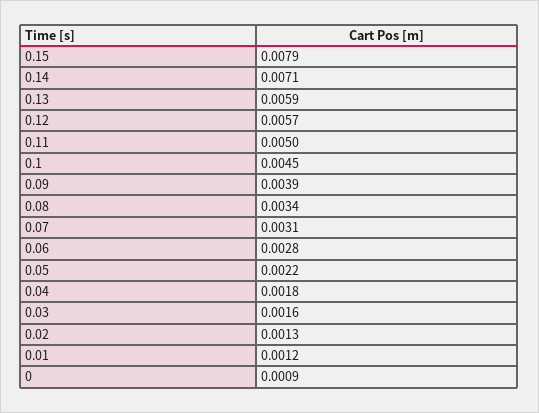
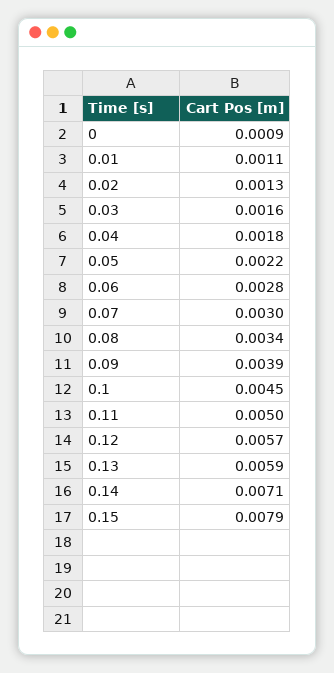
0.07: 0.0031 -> 0.003
0.01: 0.0012 -> 0.0011

